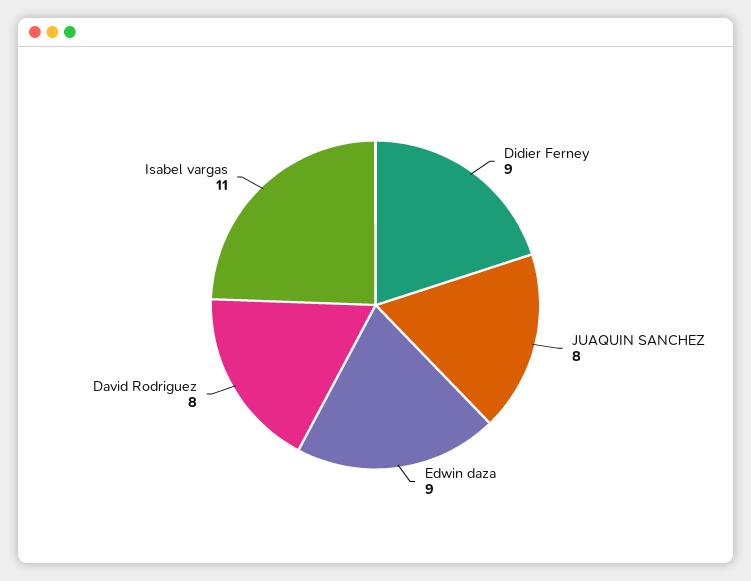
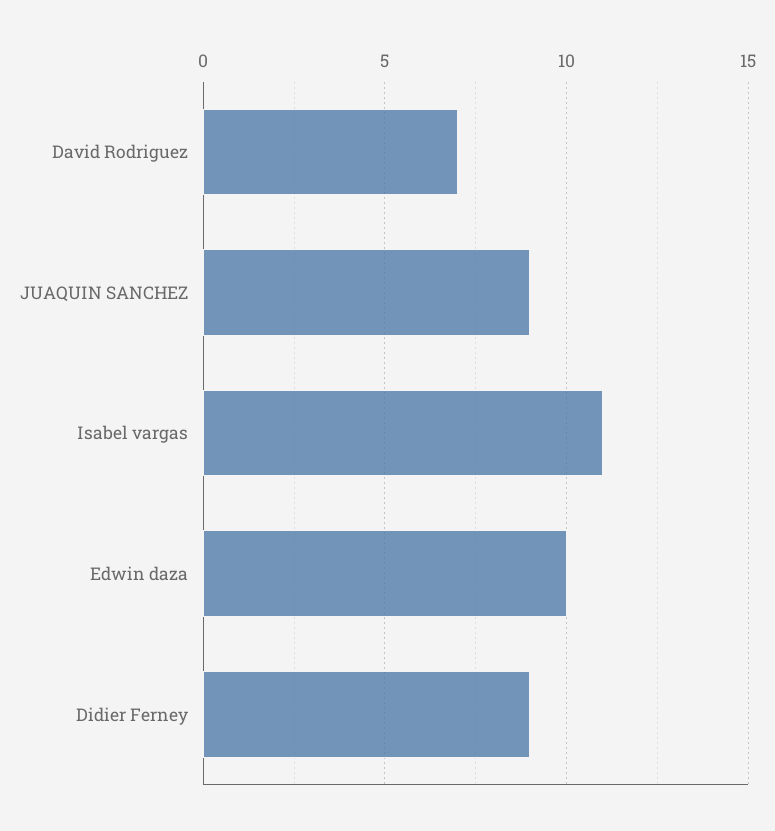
JUAQUIN SANCHEZ: 8 -> 9
Edwin daza: 9 -> 10
David Rodriguez: 8 -> 7

